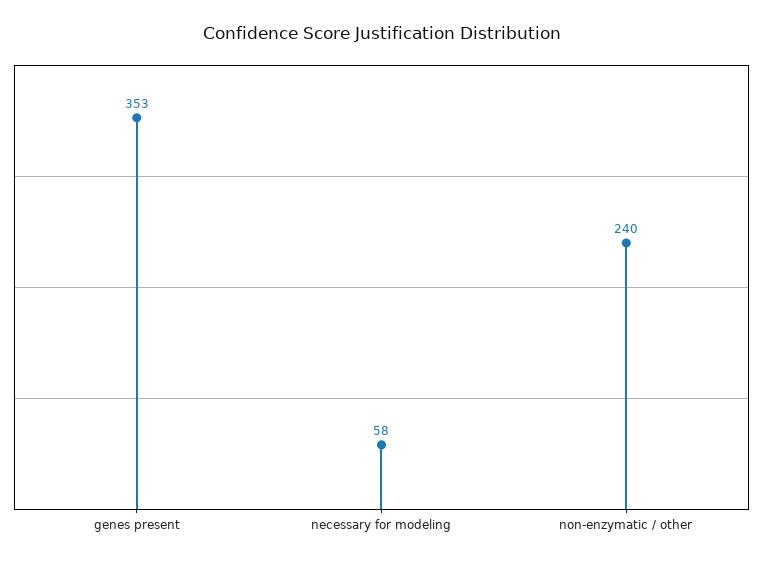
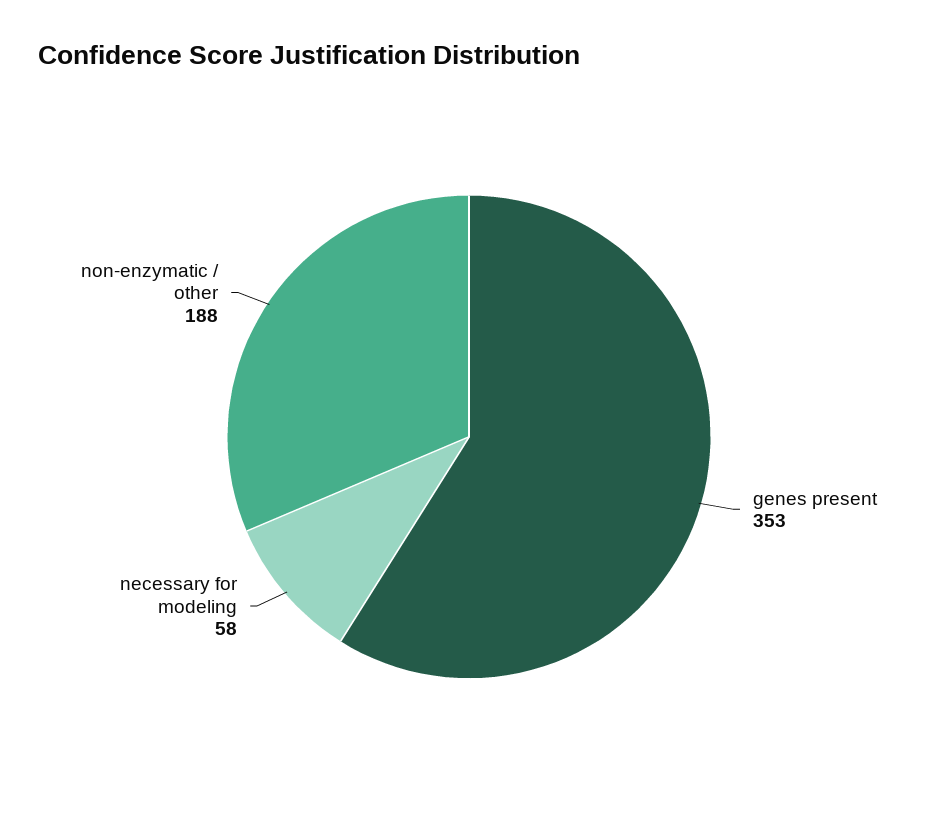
non-enzymatic / other: 240 -> 188

